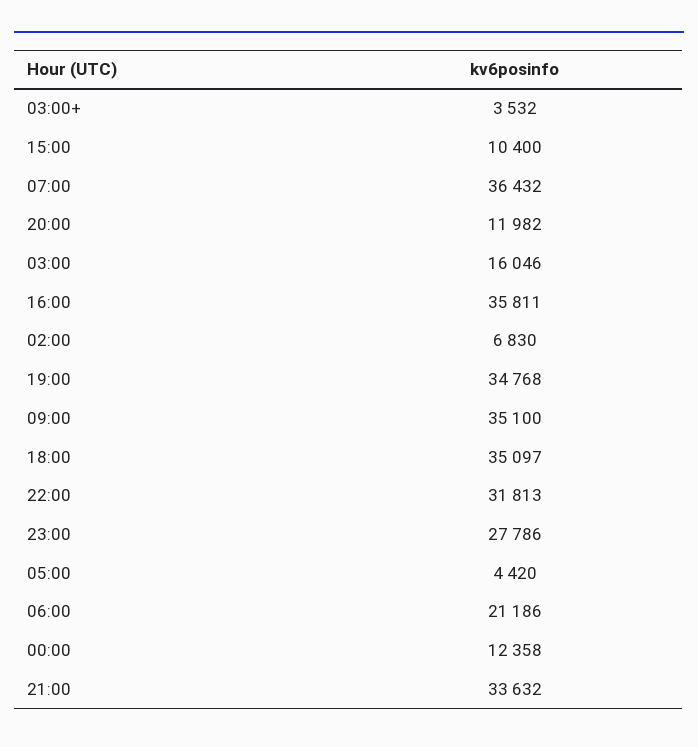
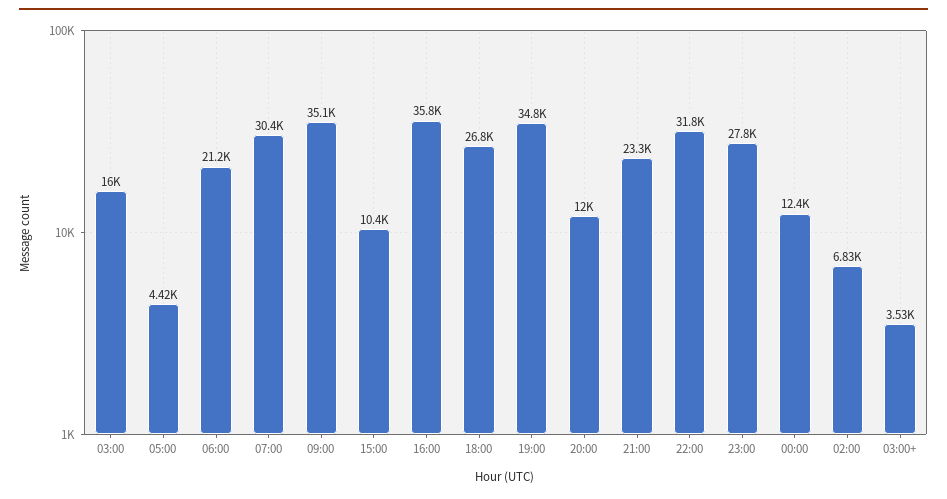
07:00: 36432 -> 30400
18:00: 35097 -> 26800
21:00: 33632 -> 23300

